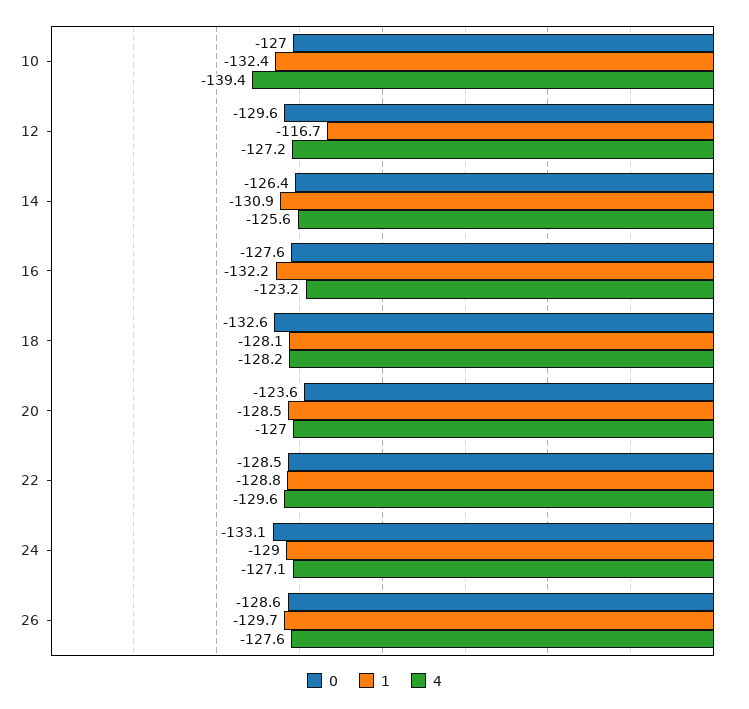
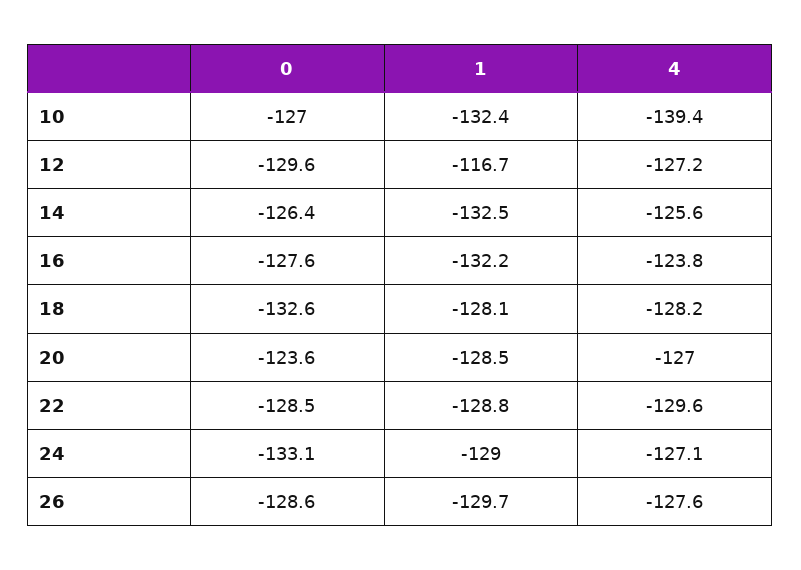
1, 14: -130.9 -> -132.5
4, 16: -123.2 -> -123.8

